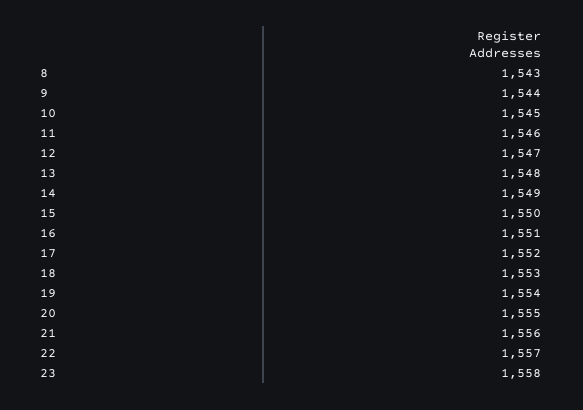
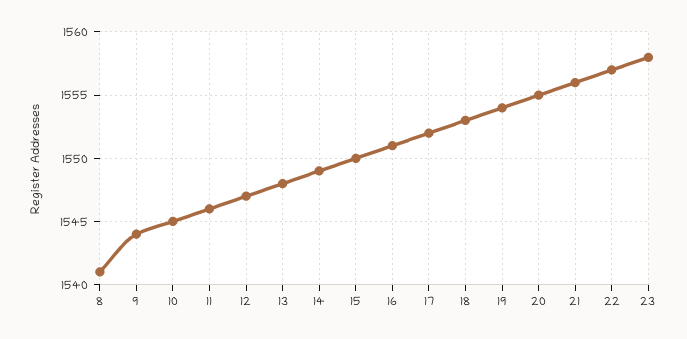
8: 1543 -> 1541

